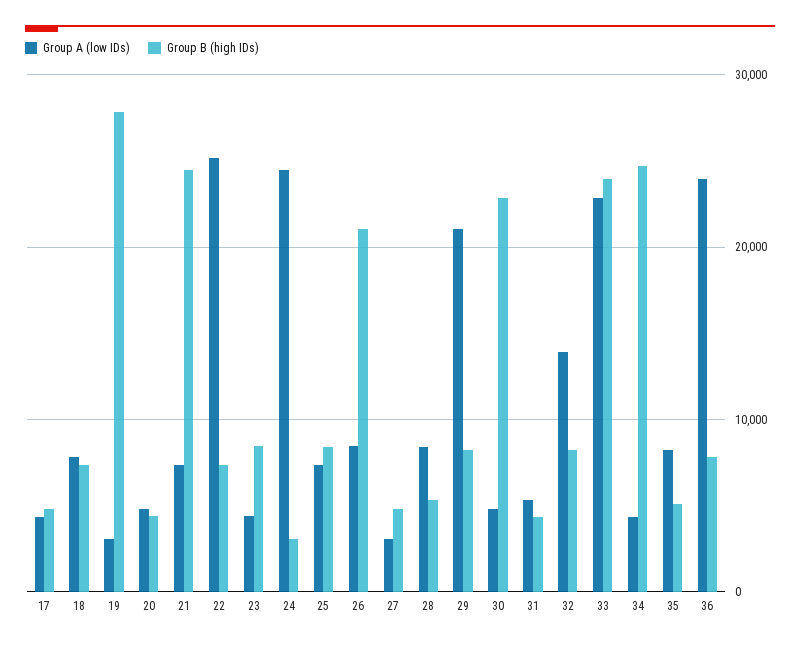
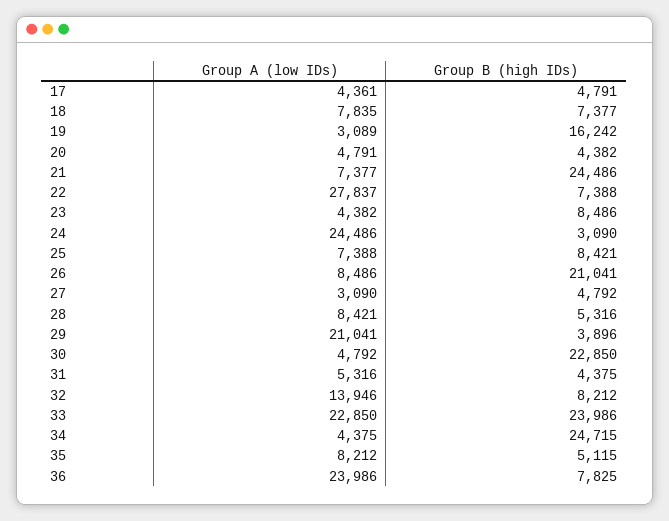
Group B (high IDs), 19: 28000 -> 16242
Group A (low IDs), 22: 25000 -> 27837
Group B (high IDs), 29: 8000 -> 3896

